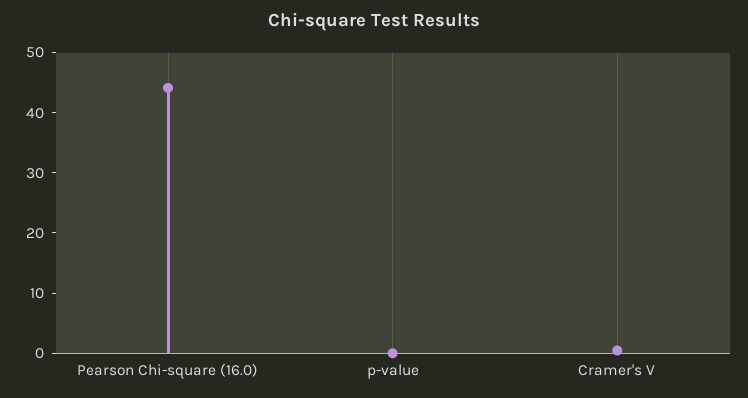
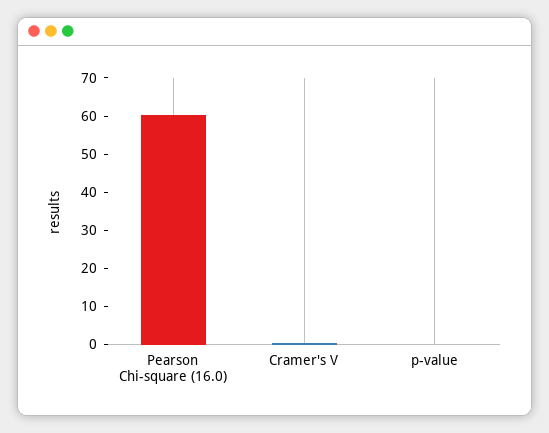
Pearson Chi-square (16.0): 44 -> 60

